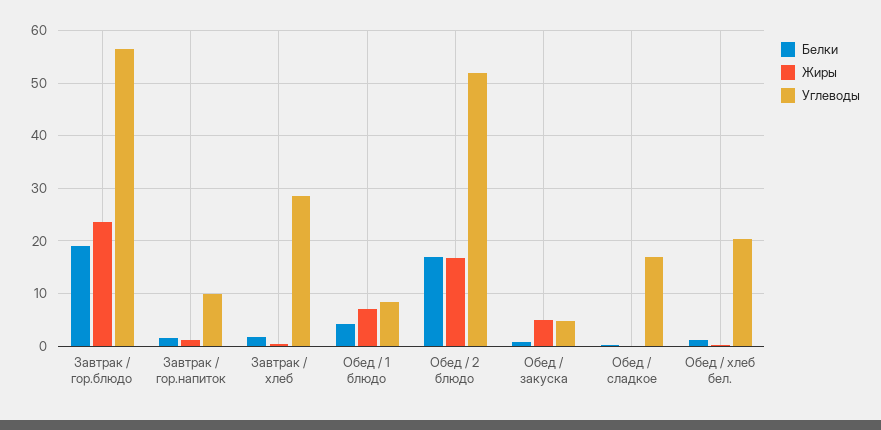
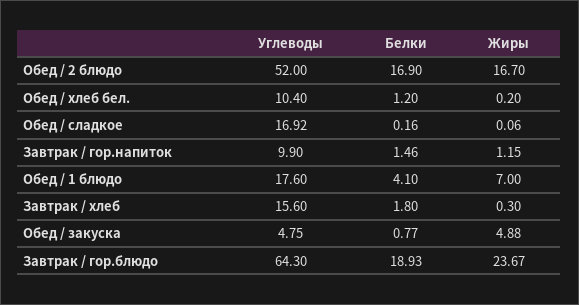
Углеводы, Завтрак / гор.блюдо: 56 -> 64.3
Углеводы, Завтрак / хлеб: 28 -> 15.6
Углеводы, Обед / 1 блюдо: 8 -> 17.6
Углеводы, Обед / хлеб бел.: 20 -> 10.4

